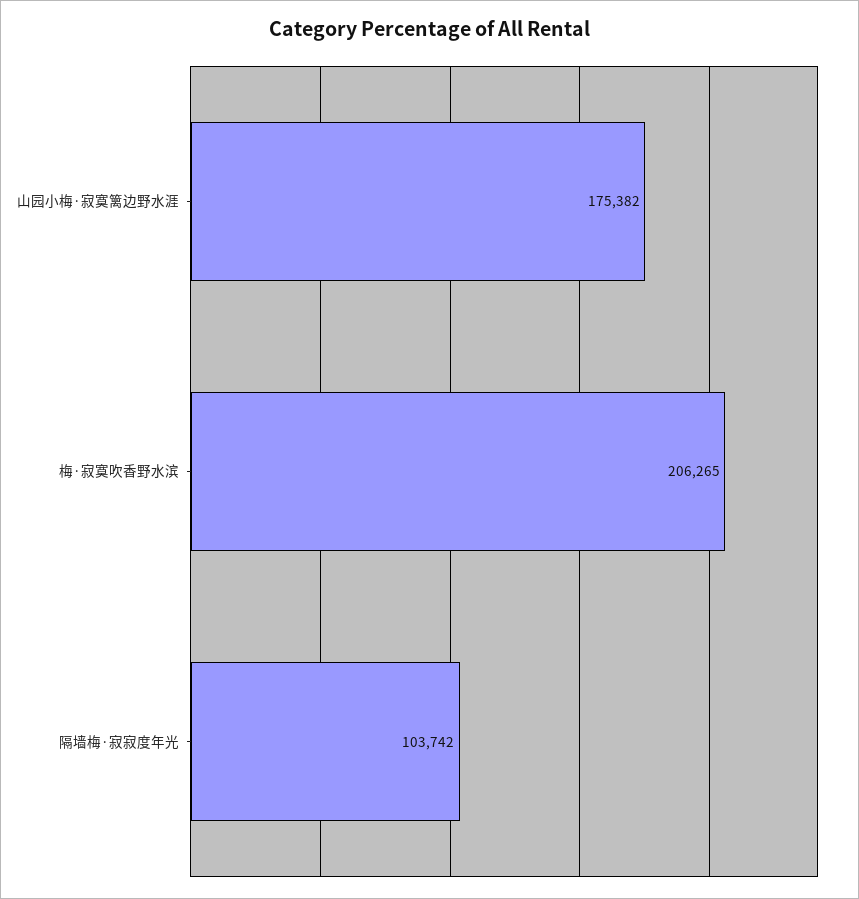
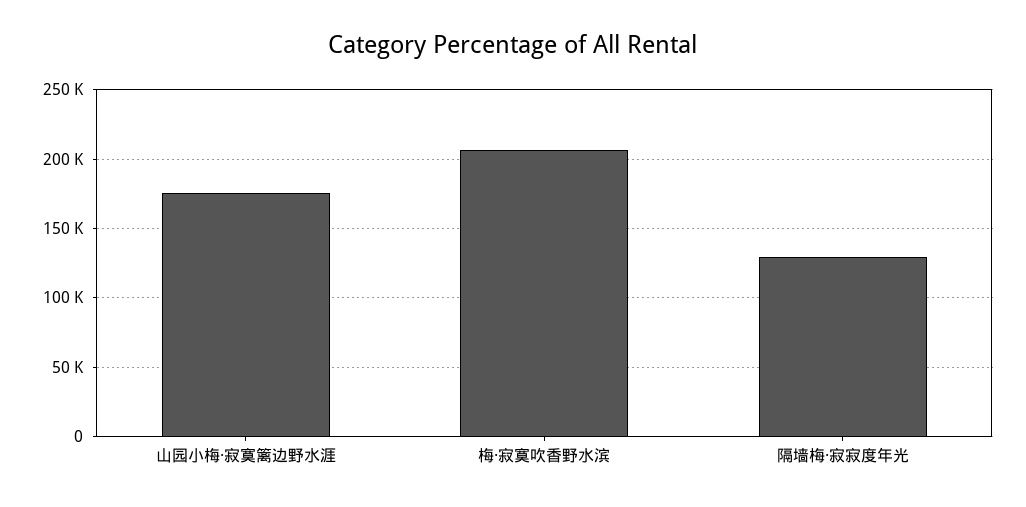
隔墙梅·寂寂度年光: 103742 -> 130000

